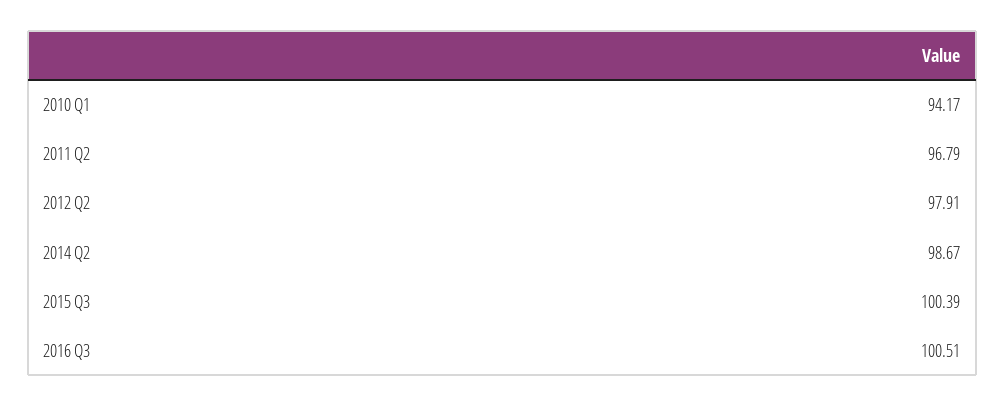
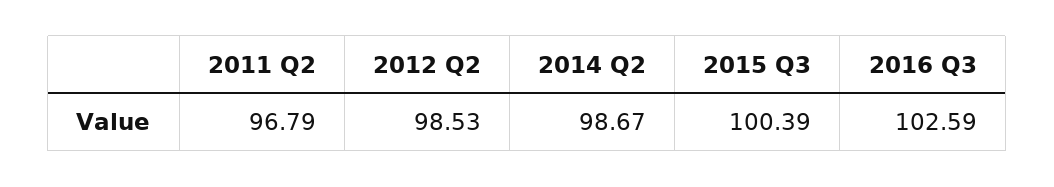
2010 Q1: 94.17 -> none
2012 Q2: 97.91 -> 98.53
2016 Q3: 100.51 -> 102.59

